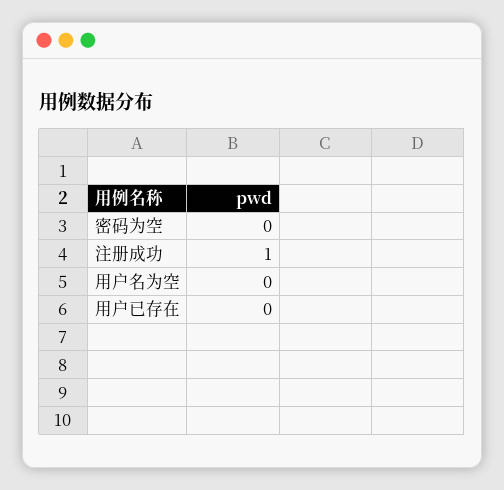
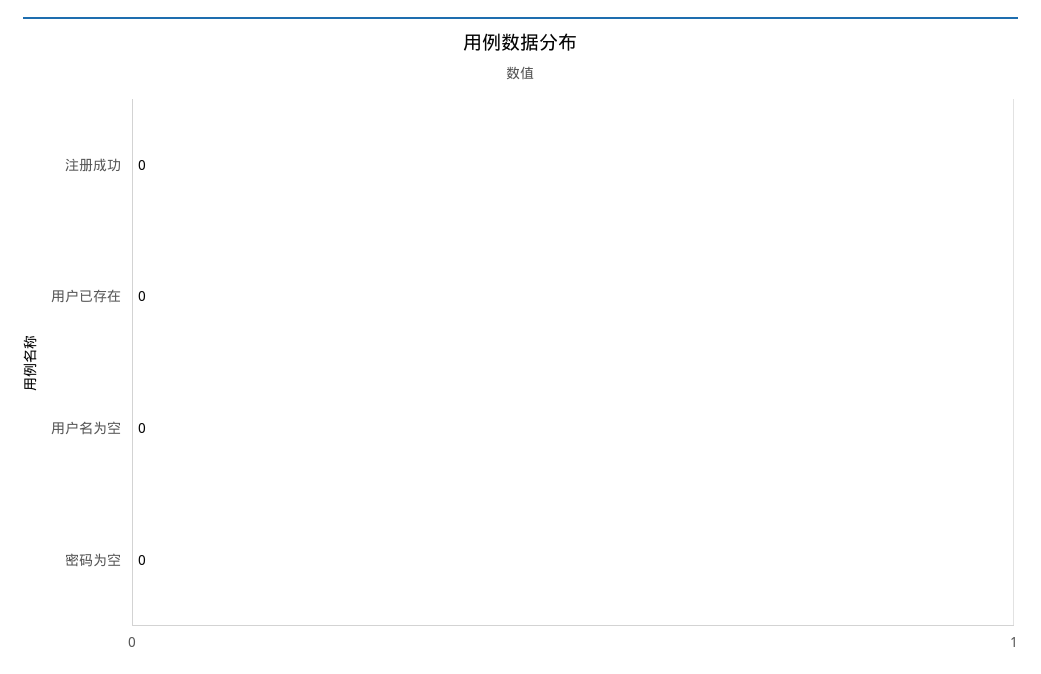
注册成功: 1 -> 0

